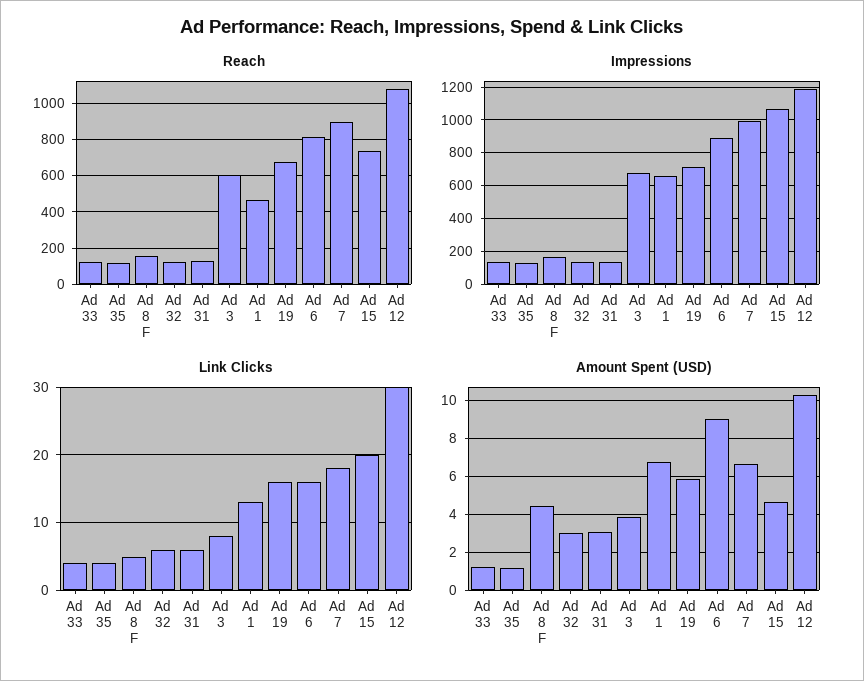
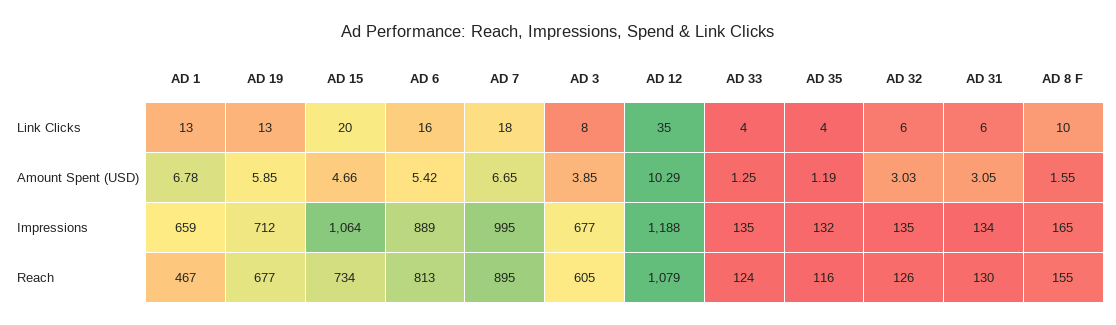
Link Clicks, Ad 8 F: 5 -> 10
Link Clicks, Ad 19: 16 -> 13
Link Clicks, Ad 12: 30 -> 35
Amount Spent (USD), Ad 8 F: 4.5 -> 1.55
Amount Spent (USD), Ad 6: 9 -> 5.42

